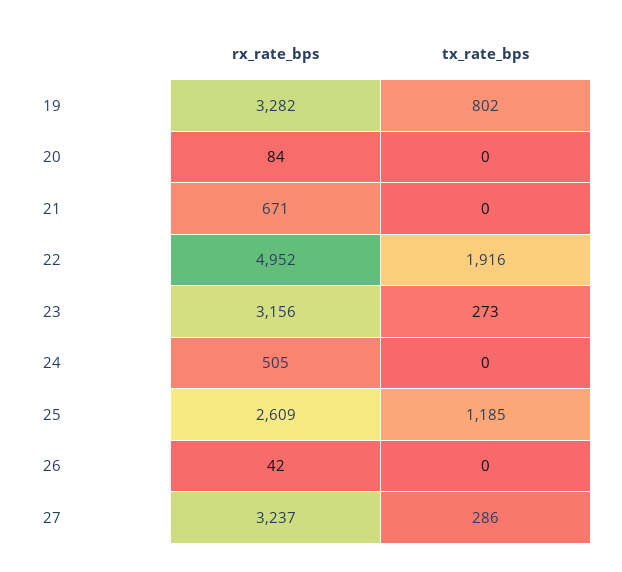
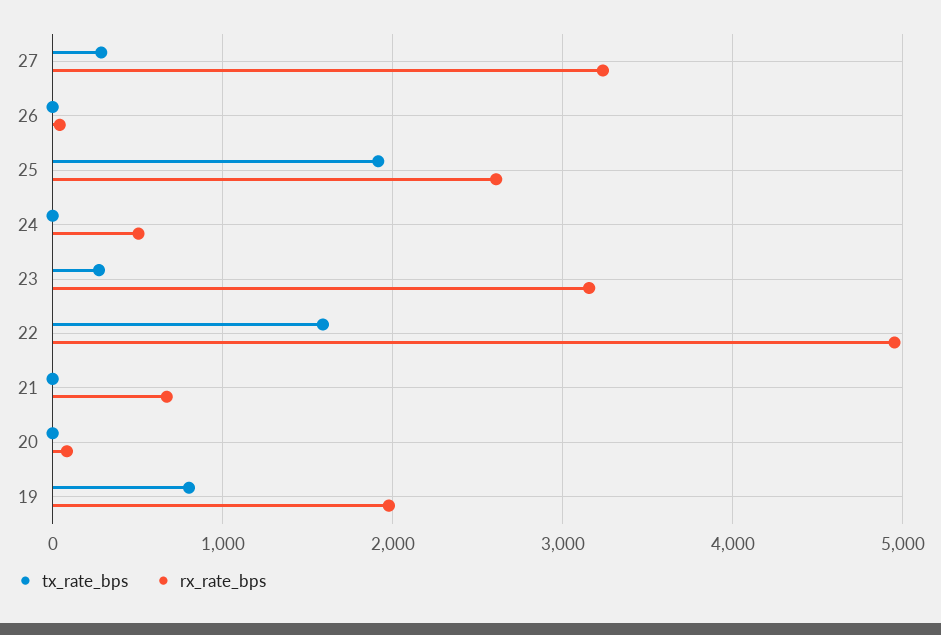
rx_rate_bps, 19: 3282 -> 2000
tx_rate_bps, 22: 1916 -> 1600
tx_rate_bps, 25: 1185 -> 1900

